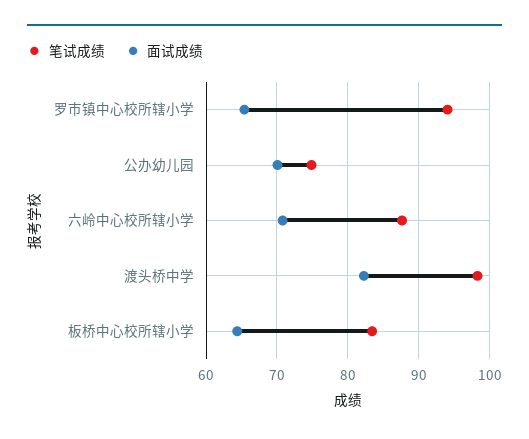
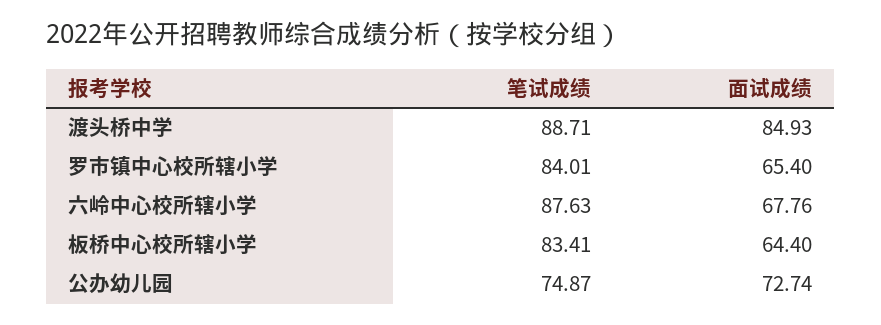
笔试成绩, 罗市镇中心校所辖小学: 94 -> 84.01
面试成绩, 公办幼儿园: 70 -> 72.74
面试成绩, 六岭中心校所辖小学: 71 -> 67.76
笔试成绩, 渡头桥中学: 98 -> 88.71
面试成绩, 渡头桥中学: 82 -> 84.93

